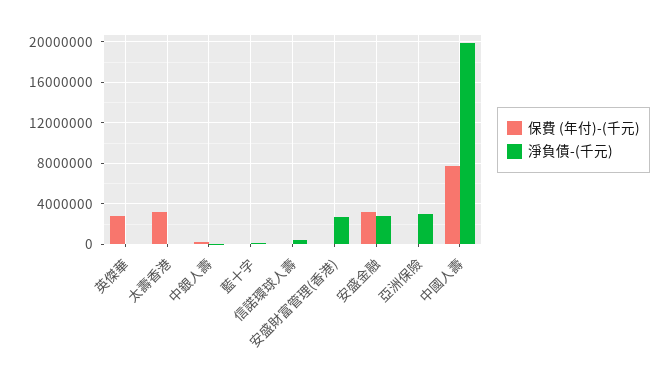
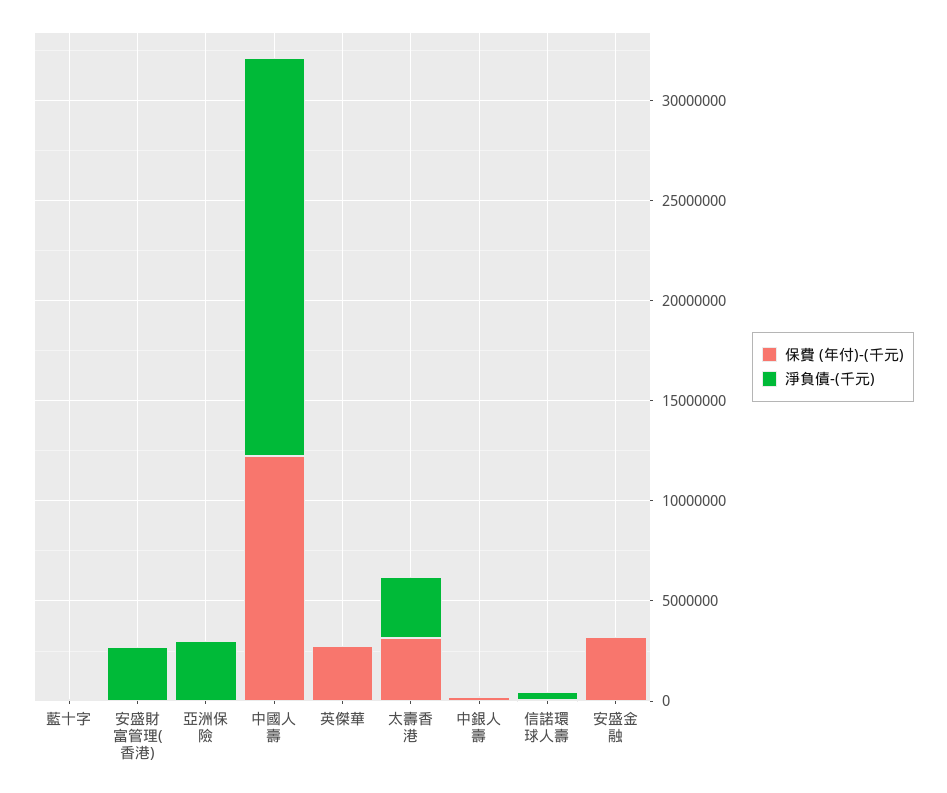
淨負債-(千元), 太壽香港: 0 -> 3000000
淨負債-(千元), 安盛金融: 3000000 -> 0
保費 (年付)-(千元), 中國人壽: 8000000 -> 12000000

